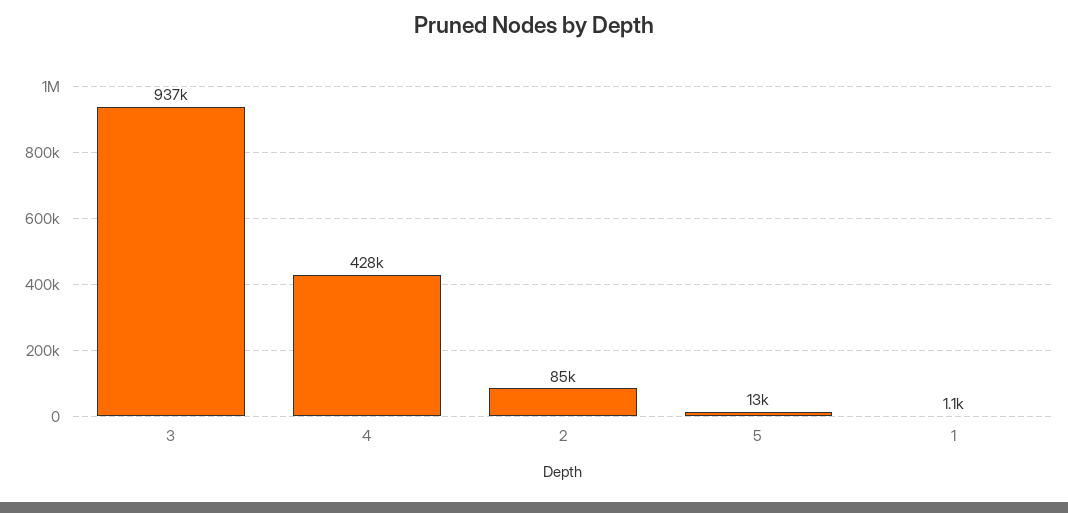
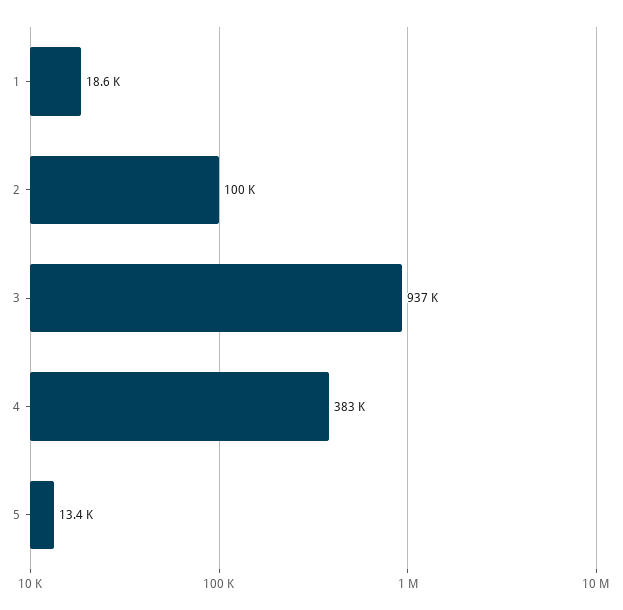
4: 428000 -> 383000
2: 85000 -> 100000
1: 1100 -> 18600

